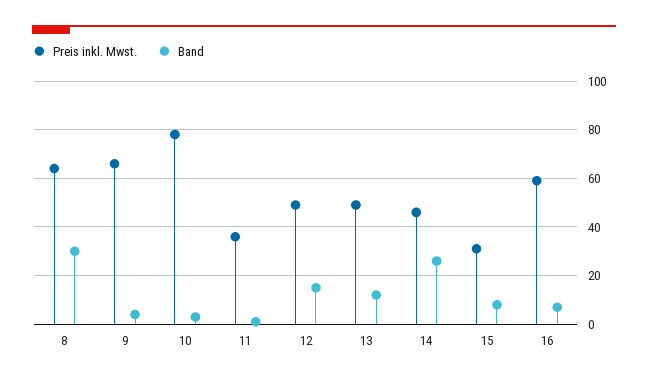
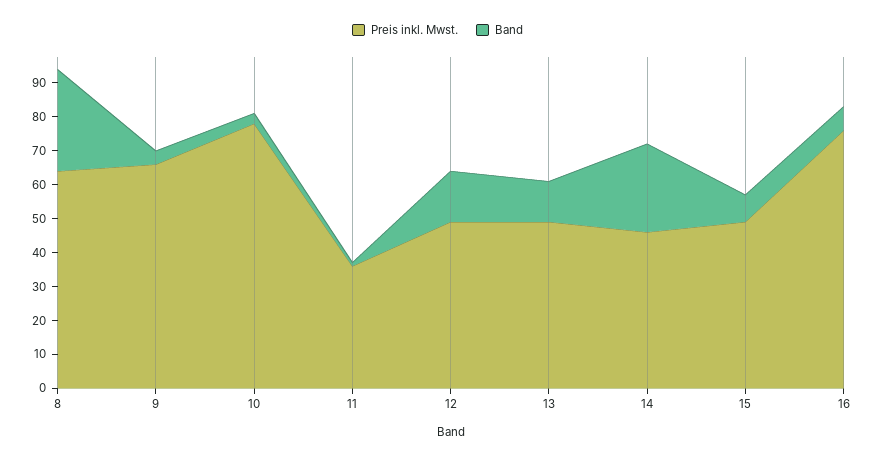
Preis inkl. Mwst., 15: 30 -> 50
Preis inkl. Mwst., 16: 60 -> 75

